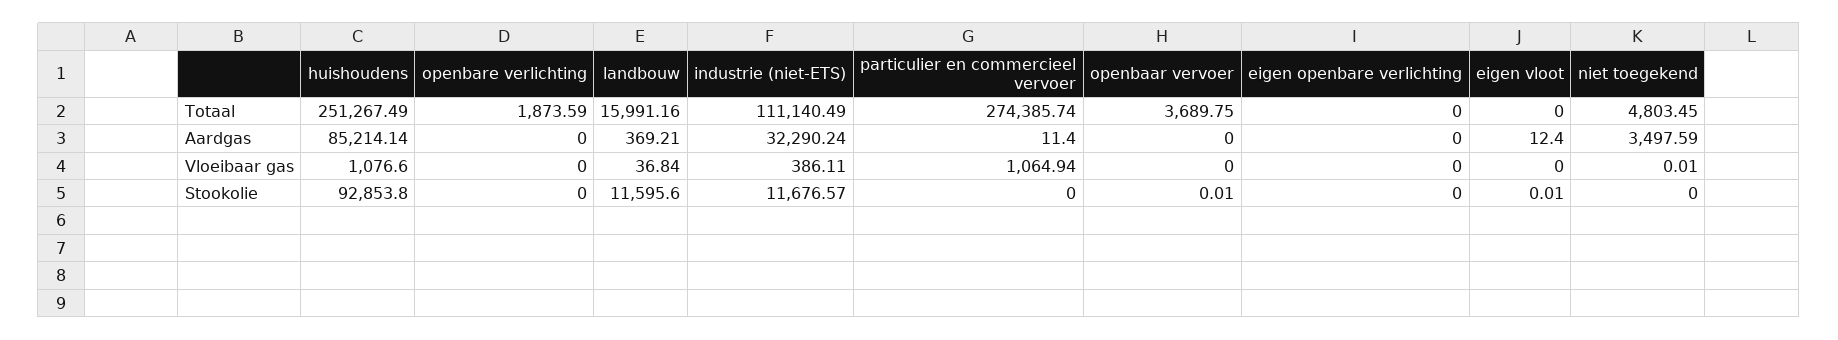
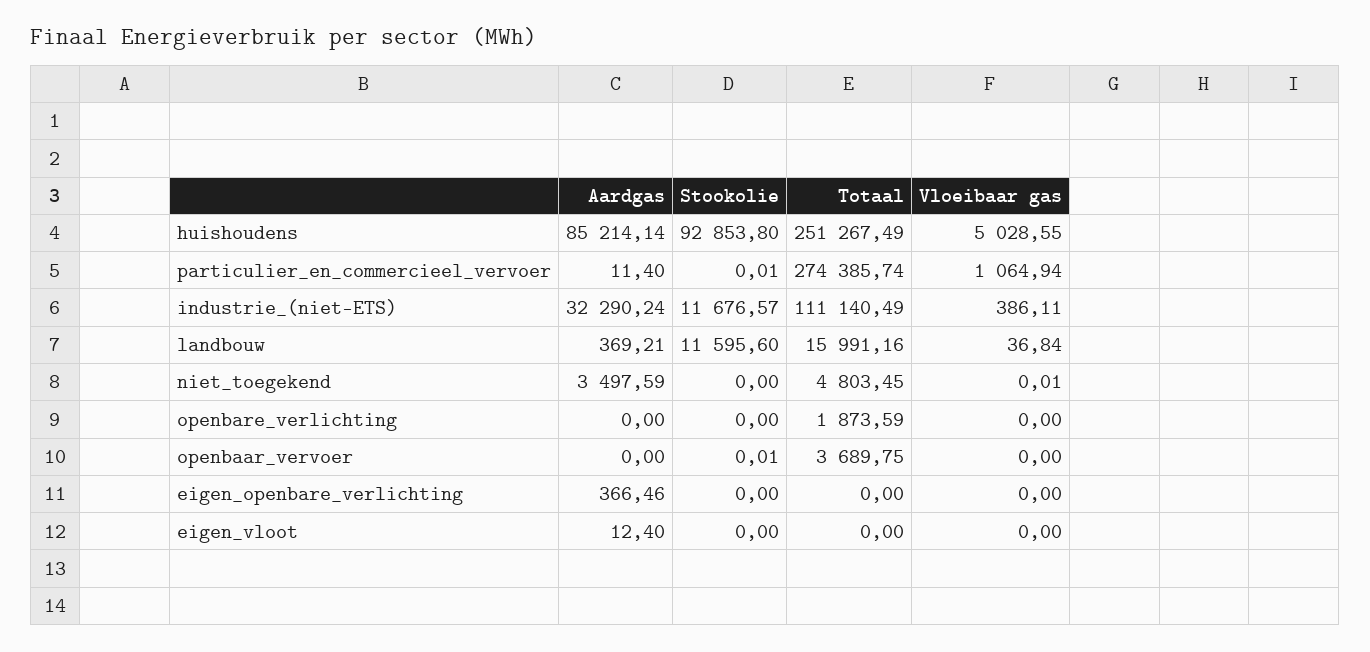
eigen openbare verlichting, Aardgas: 0 -> 366.46
huishoudens, Vloeibaar gas: 1076.6 -> 5028.55
particulier en commercieel vervoer, Stookolie: 0 -> 0.01
eigen vloot, Stookolie: 0.01 -> 0

